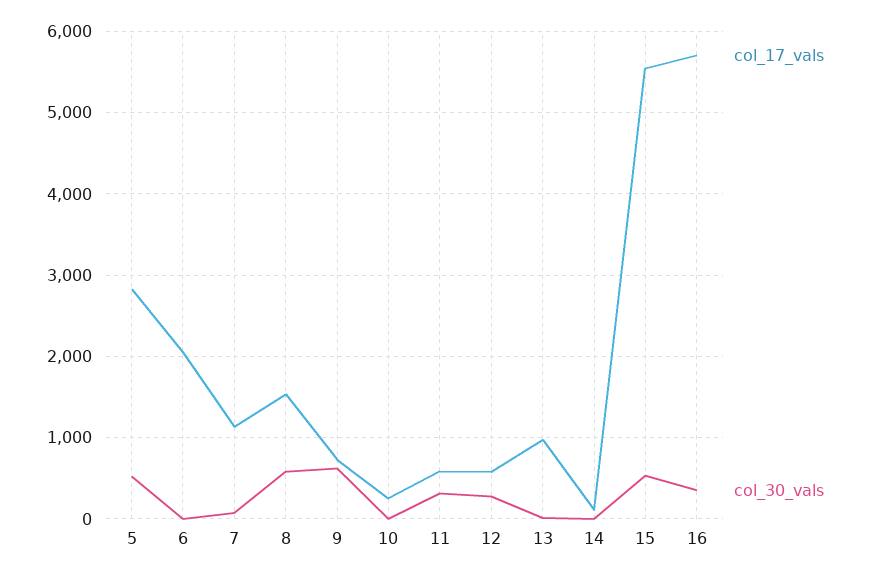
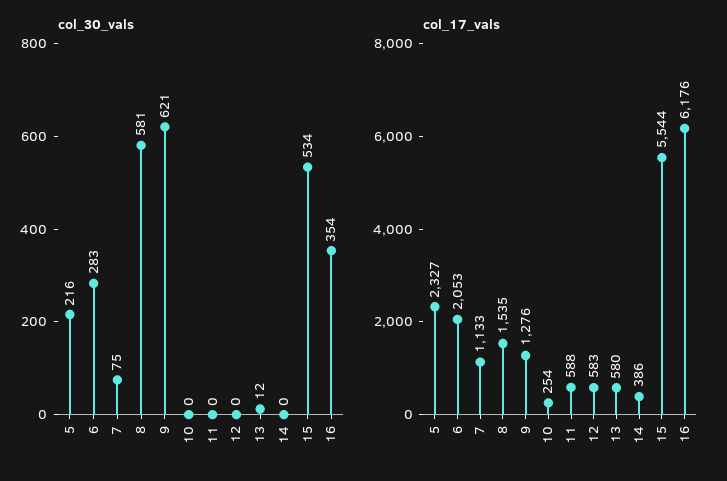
col_17_vals, 5: 2800 -> 2327
col_30_vals, 5: 500 -> 216
col_30_vals, 6: 0 -> 283
col_17_vals, 9: 700 -> 1276
col_30_vals, 11: 300 -> 0
col_30_vals, 12: 300 -> 0
col_17_vals, 13: 1000 -> 580
col_17_vals, 14: 100 -> 386
col_17_vals, 16: 5700 -> 6176

